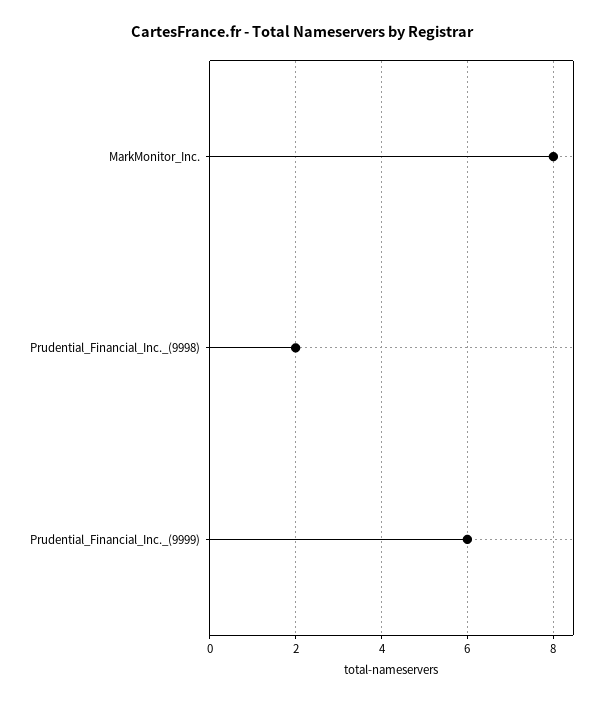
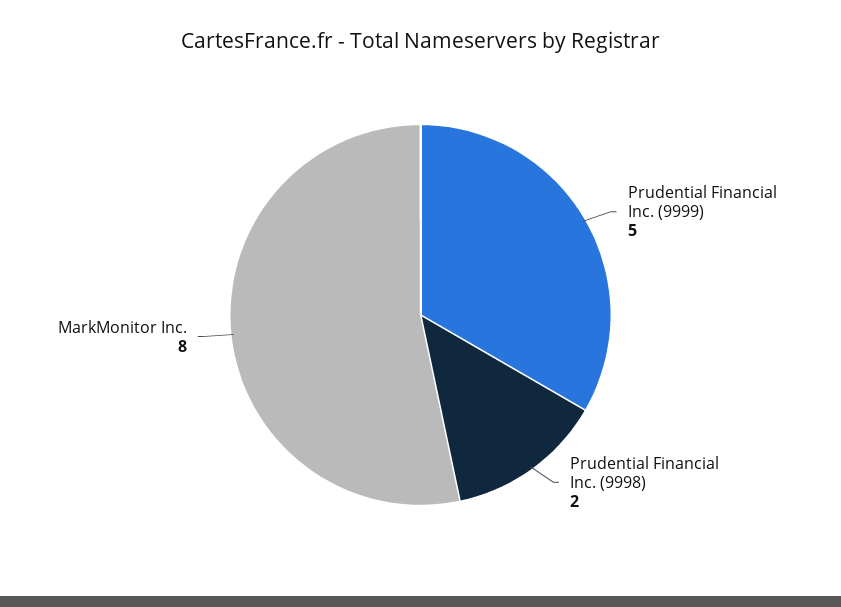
Prudential_Financial_Inc._(9999): 6 -> 5

